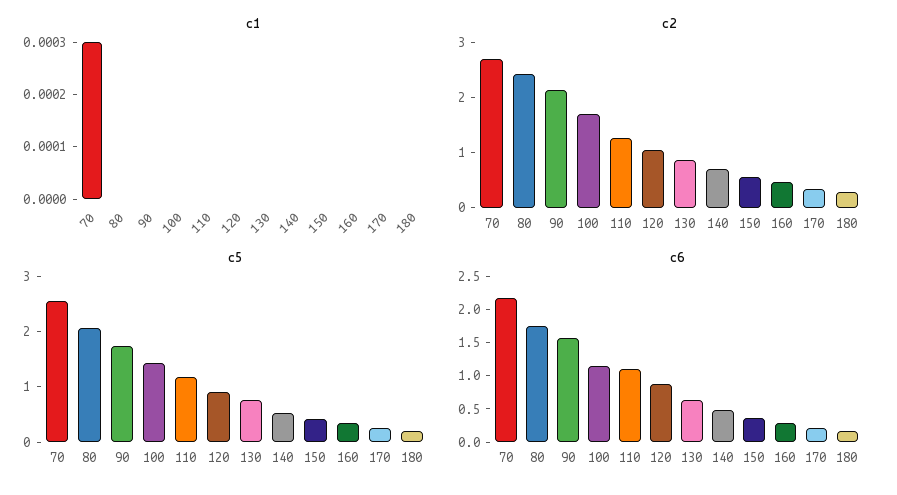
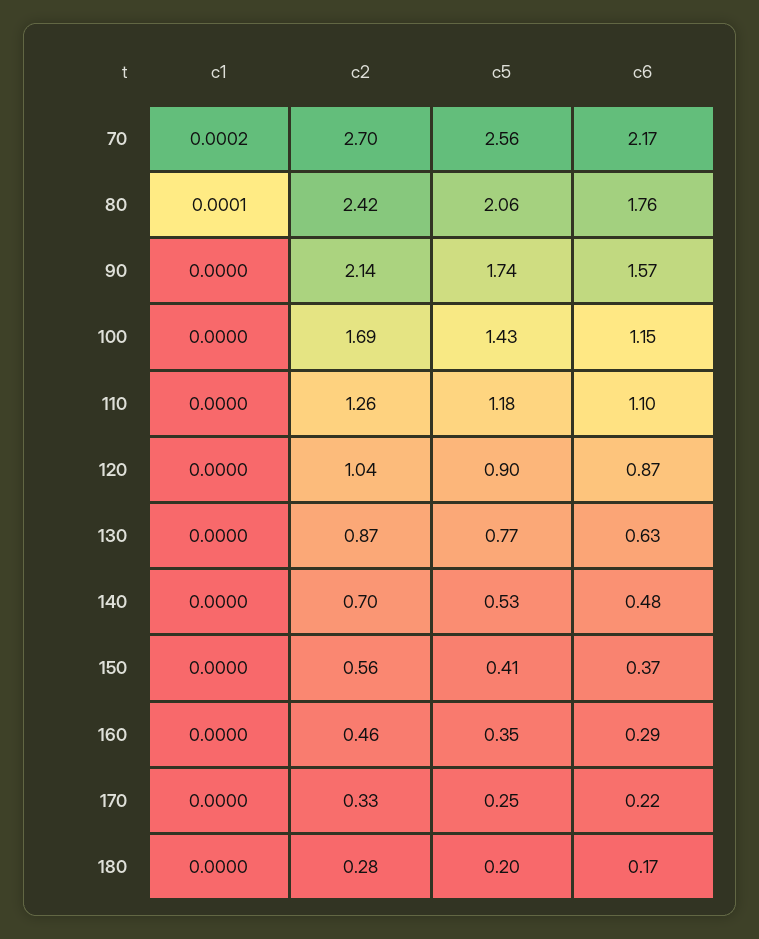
c1, 70: 0.0003 -> 0.0002
c1, 80: 0 -> 0.0001

